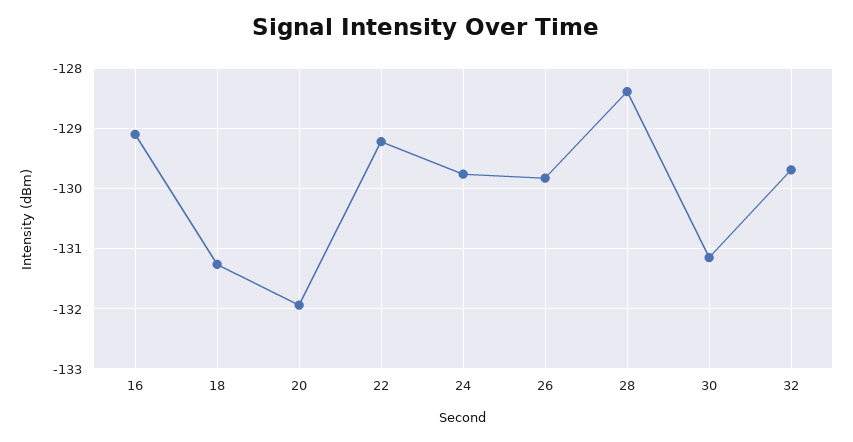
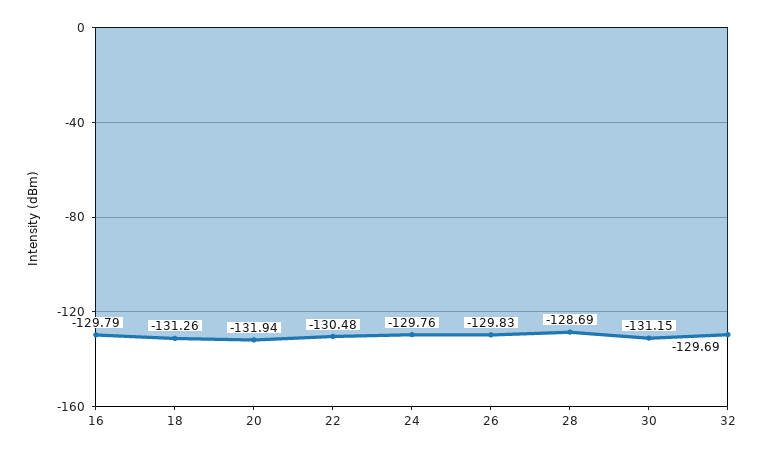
16: -129.1 -> -129.79
22: -129.2 -> -130.48
28: -128.4 -> -128.69

